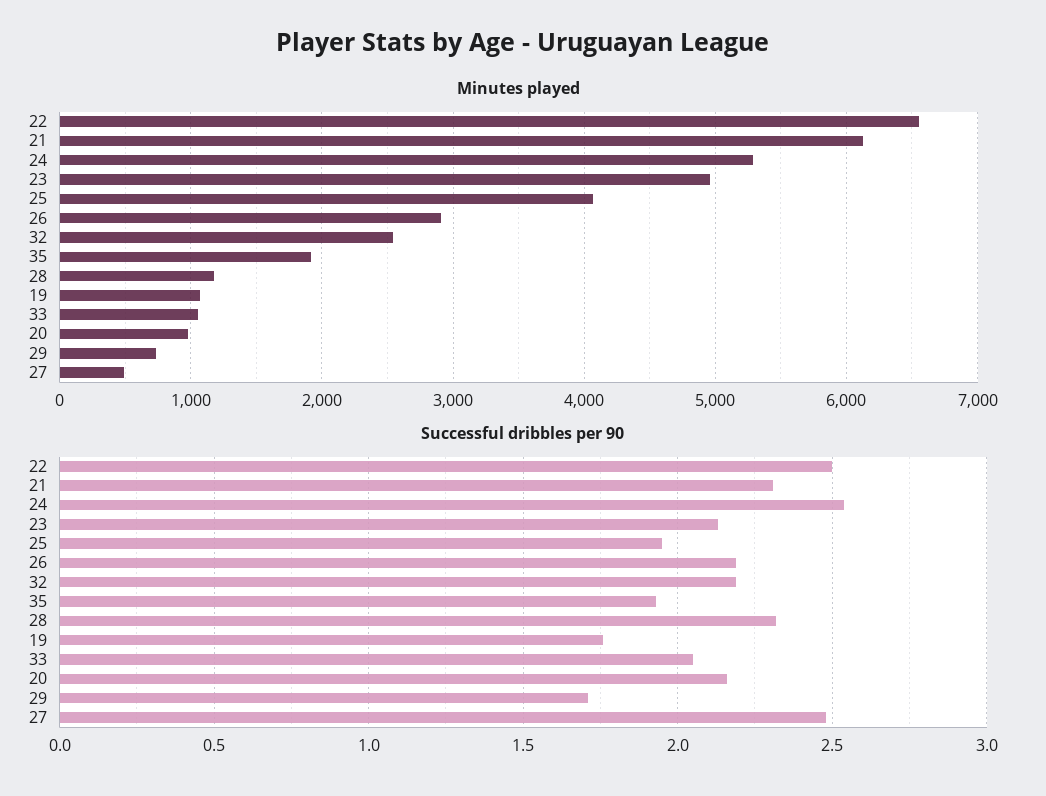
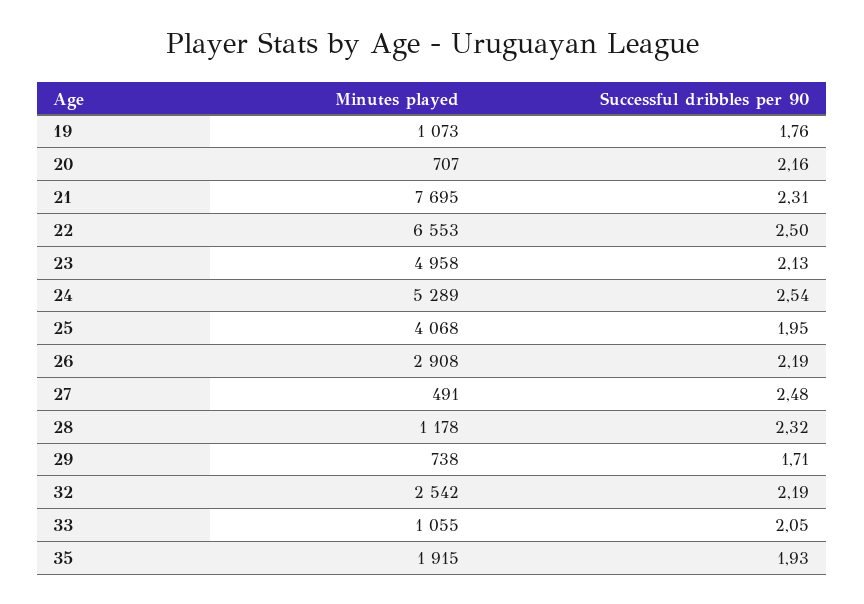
Minutes played, 21: 6100 -> 7695
Minutes played, 20: 1000 -> 707

